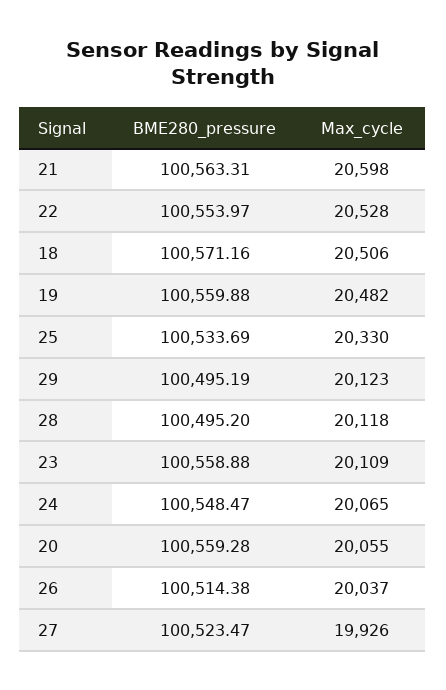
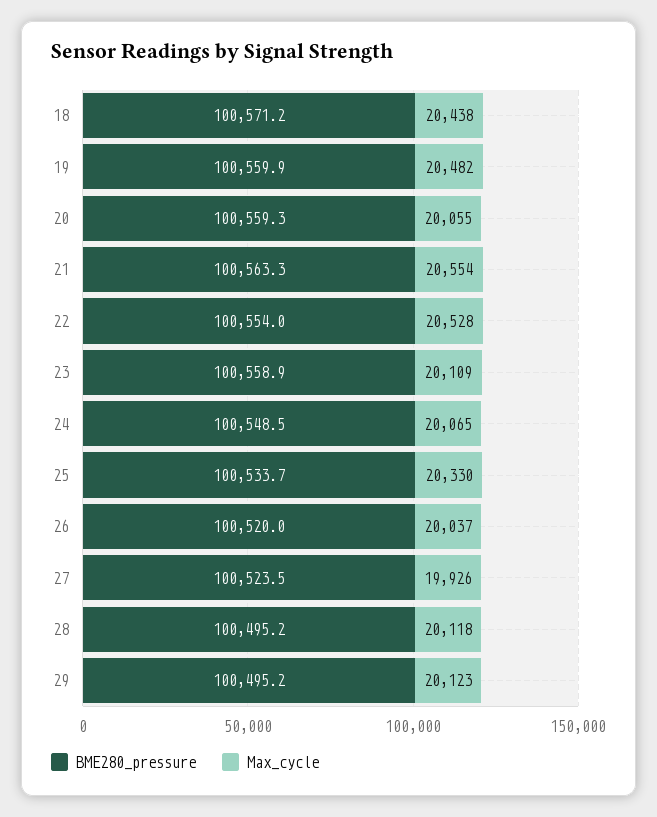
Max_cycle, 21: 20598 -> 20554
Max_cycle, 18: 20506 -> 20438
BME280_pressure, 26: 100514.38 -> 100520

